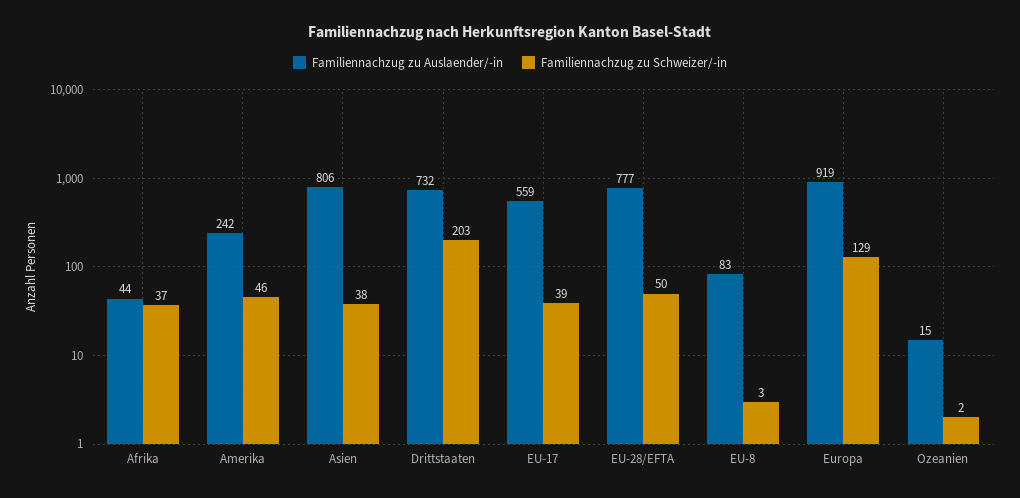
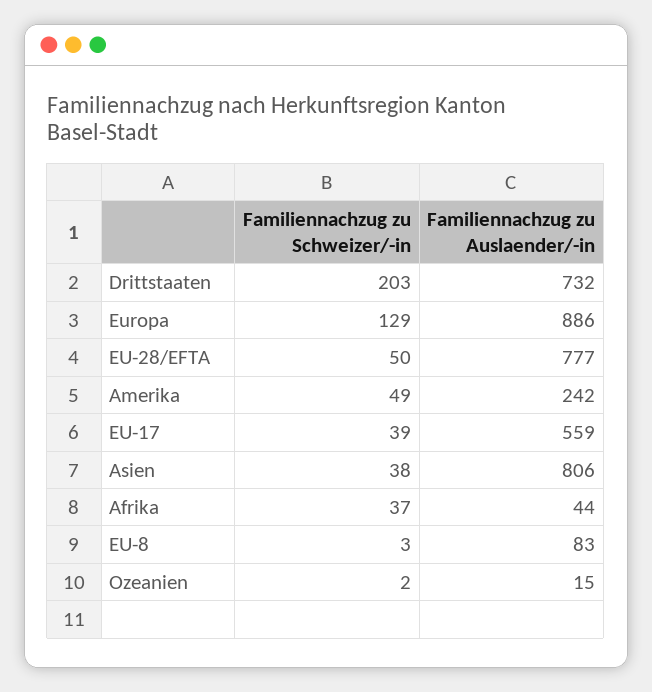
Familiennachzug zu Schweizer/-in, Amerika: 46 -> 49
Familiennachzug zu Auslaender/-in, Europa: 919 -> 886

